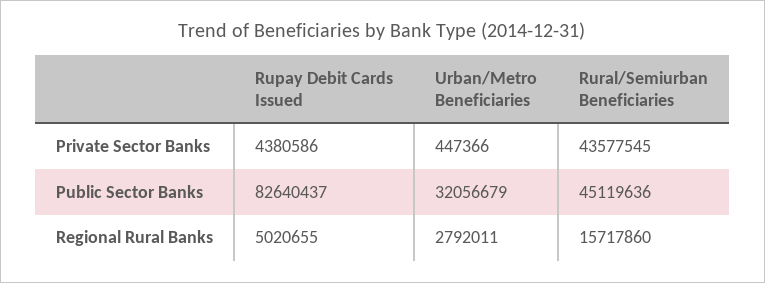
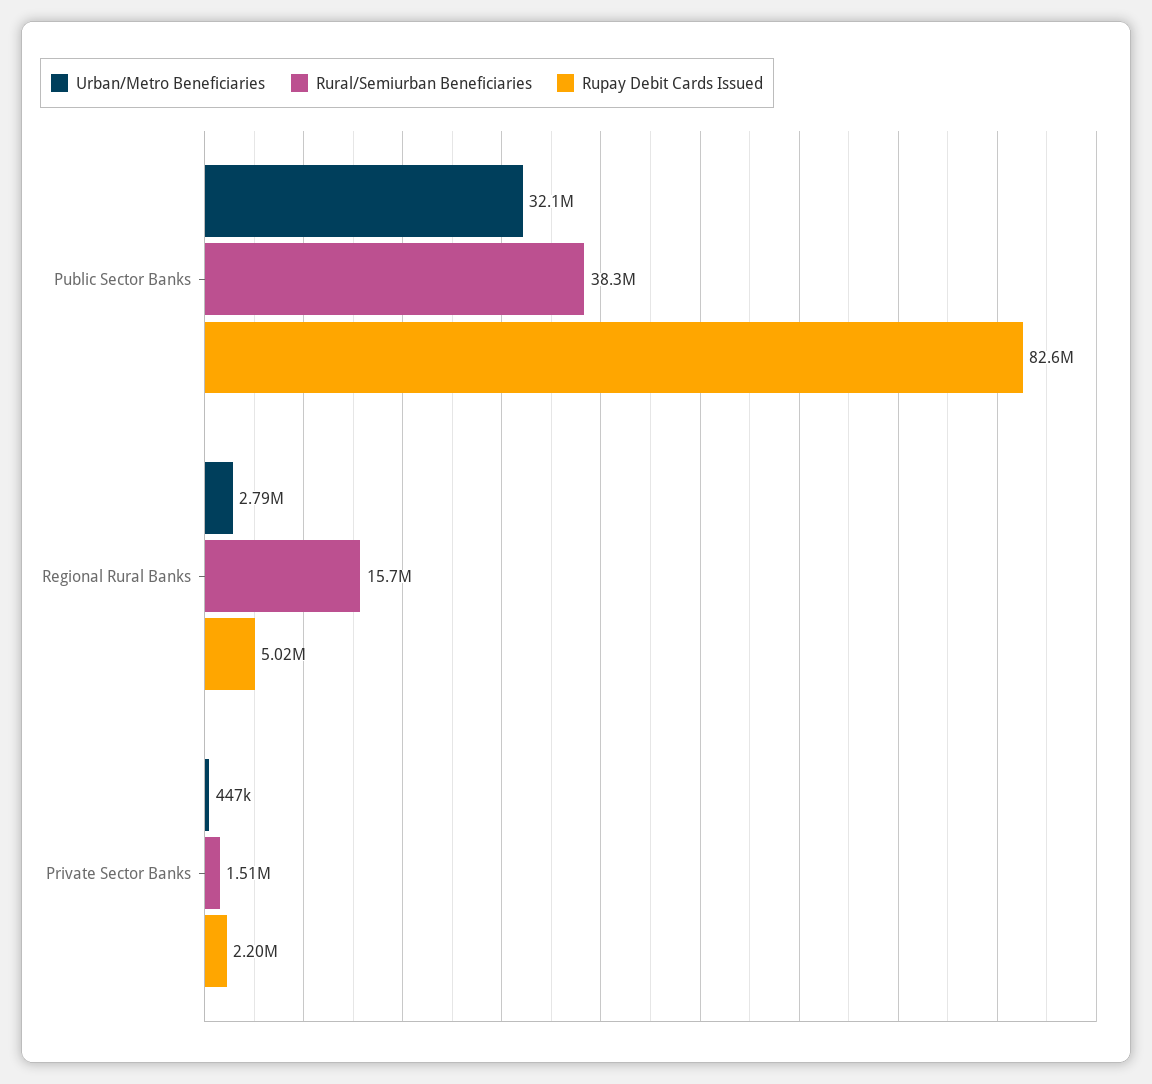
Rupay Debit Cards Issued, Private Sector Banks: 4380586 -> 2200000
Rural/Semiurban Beneficiaries, Private Sector Banks: 43577545 -> 1510000
Rural/Semiurban Beneficiaries, Public Sector Banks: 45119636 -> 38300000

